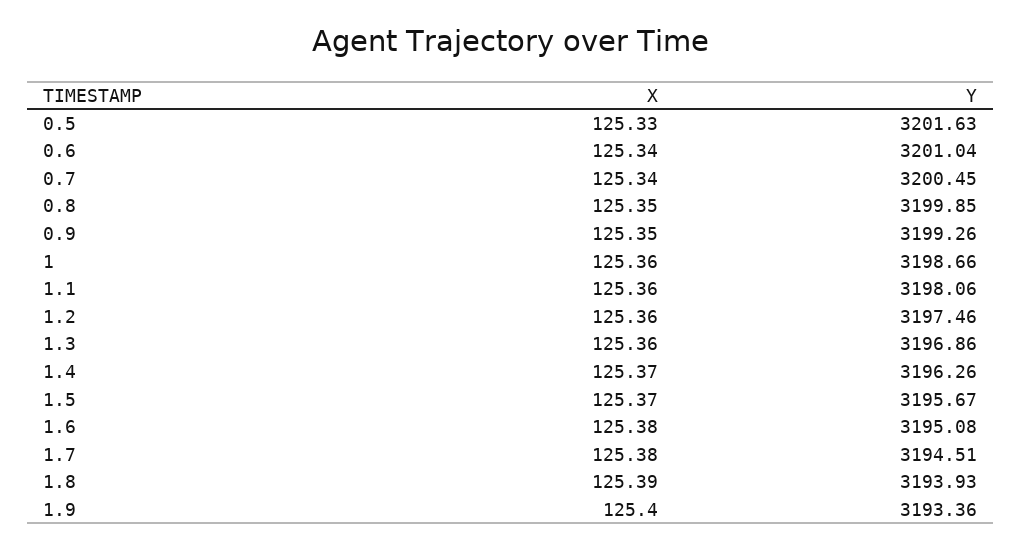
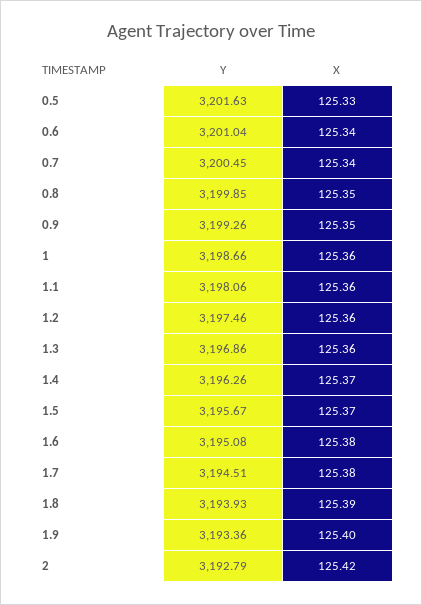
Y, 2: none -> 3192.79
X, 2: none -> 125.42

